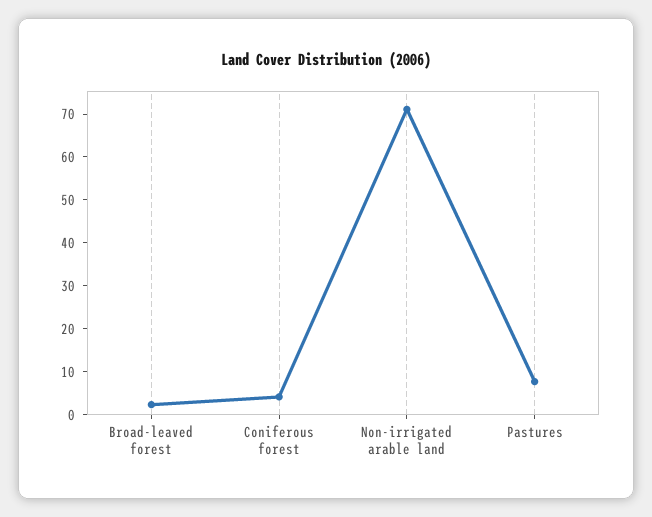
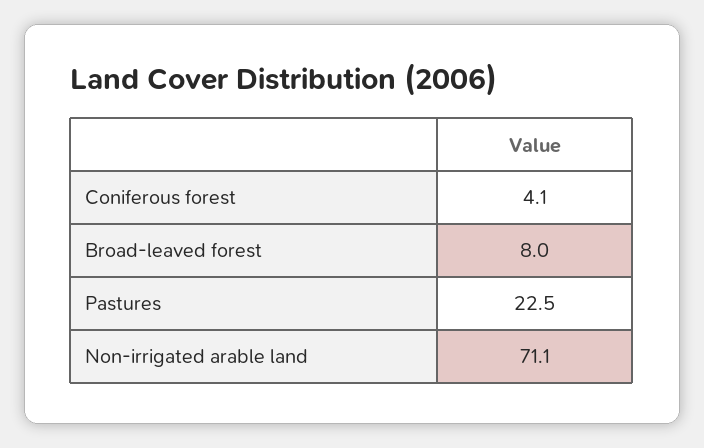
Broad-leaved forest: 2 -> 8
Pastures: 8 -> 22.5

